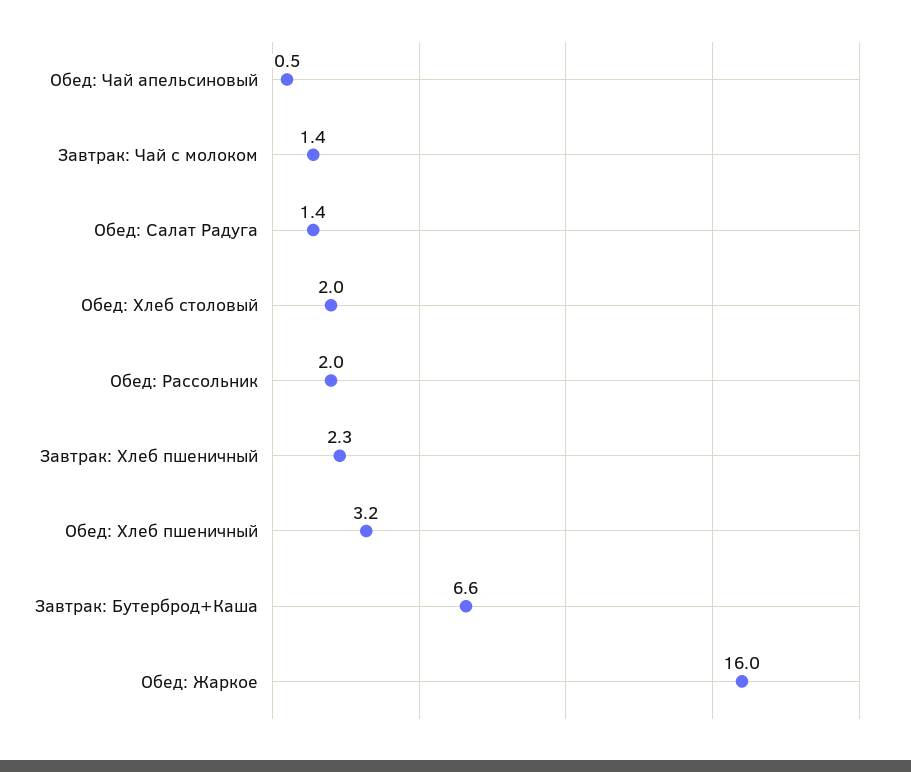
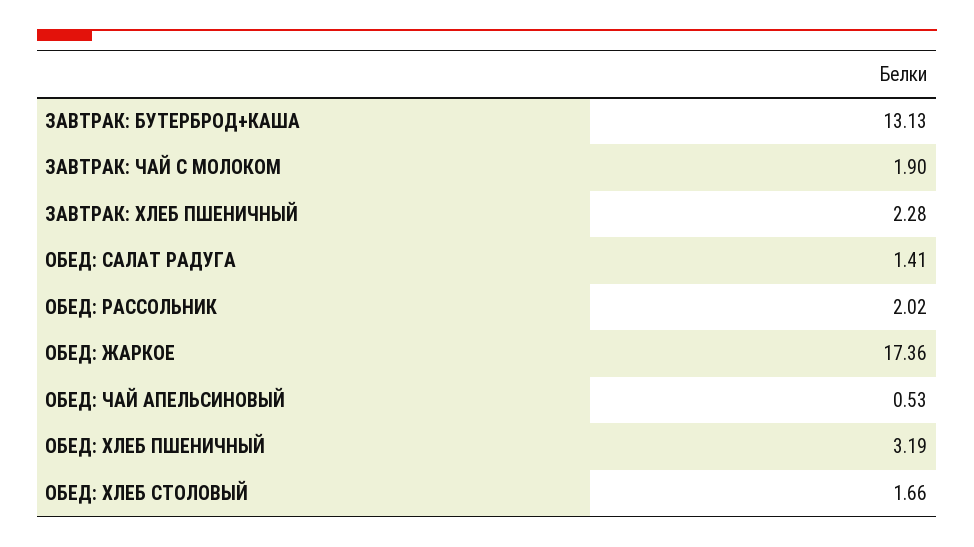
Завтрак: Чай с молоком: 1.4 -> 1.9
Обед: Хлеб столовый: 2 -> 1.66
Завтрак: Бутерброд+Каша: 6.6 -> 13.13
Обед: Жаркое: 16 -> 17.36

